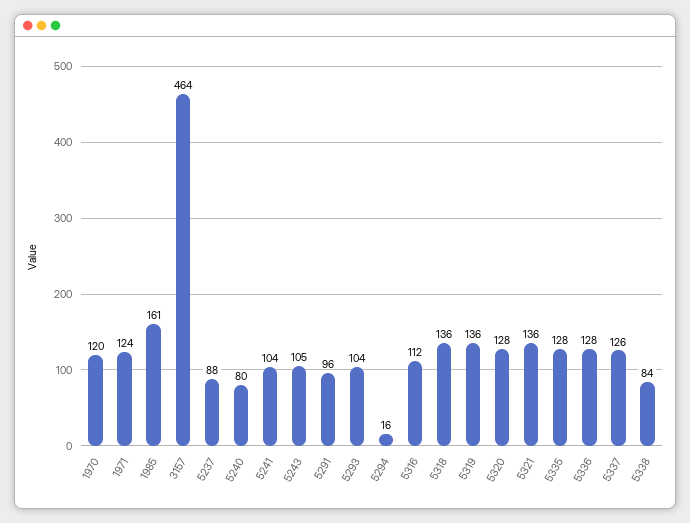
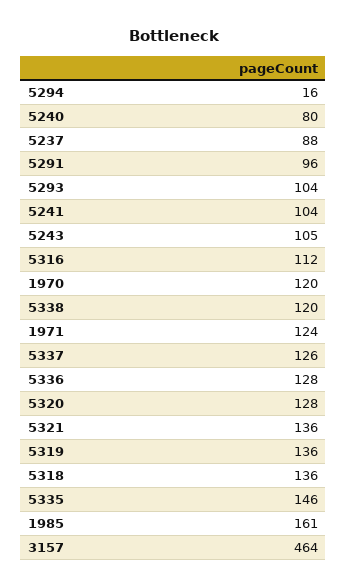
5335: 128 -> 146
5338: 84 -> 120

